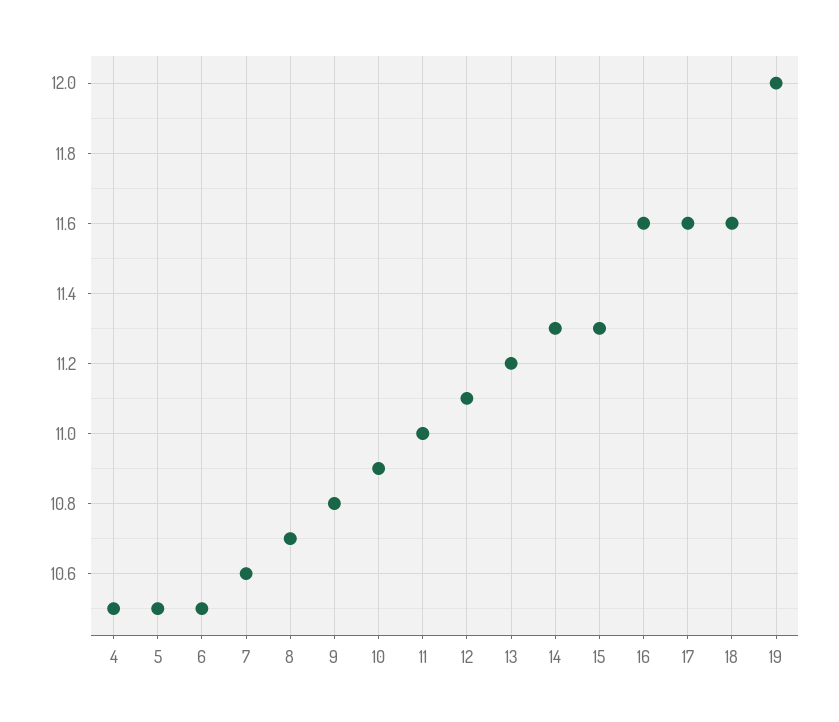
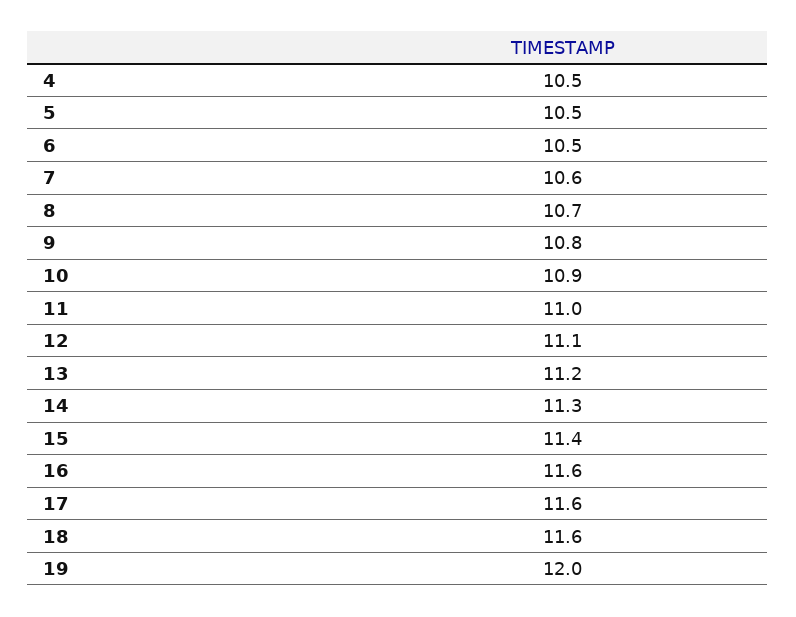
15: 11.3 -> 11.4

